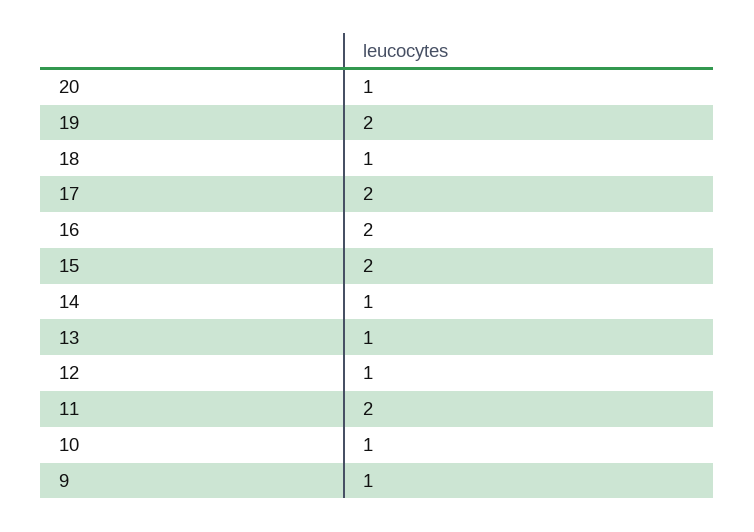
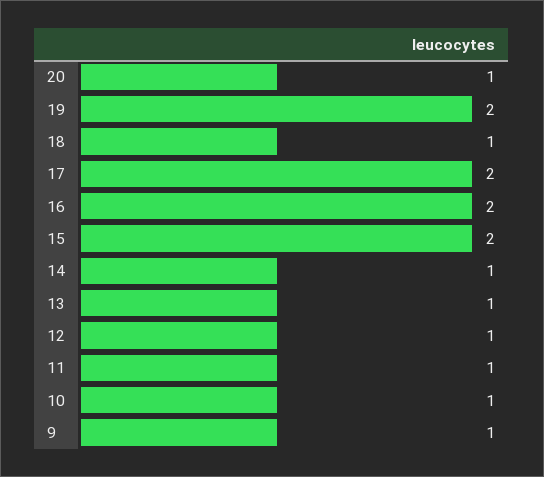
11: 2 -> 1

